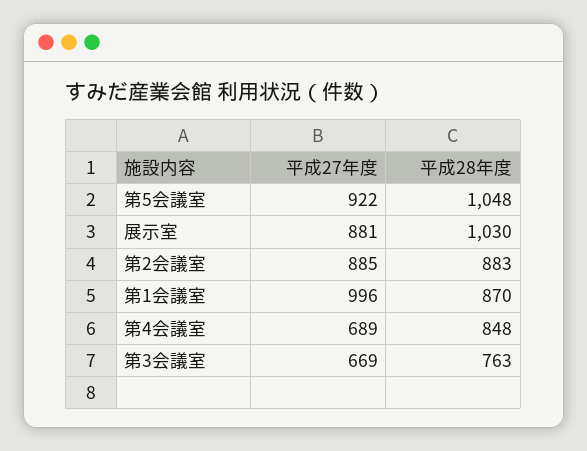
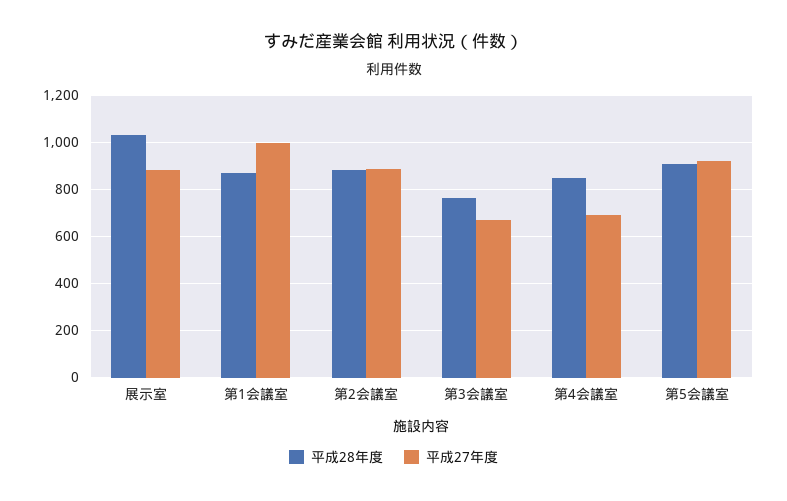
平成28年度, 第5会議室: 1048 -> 900

